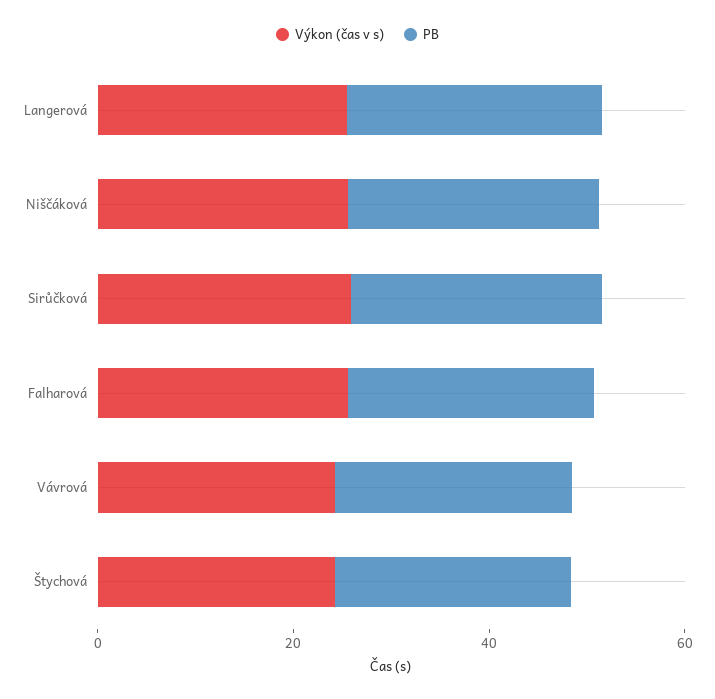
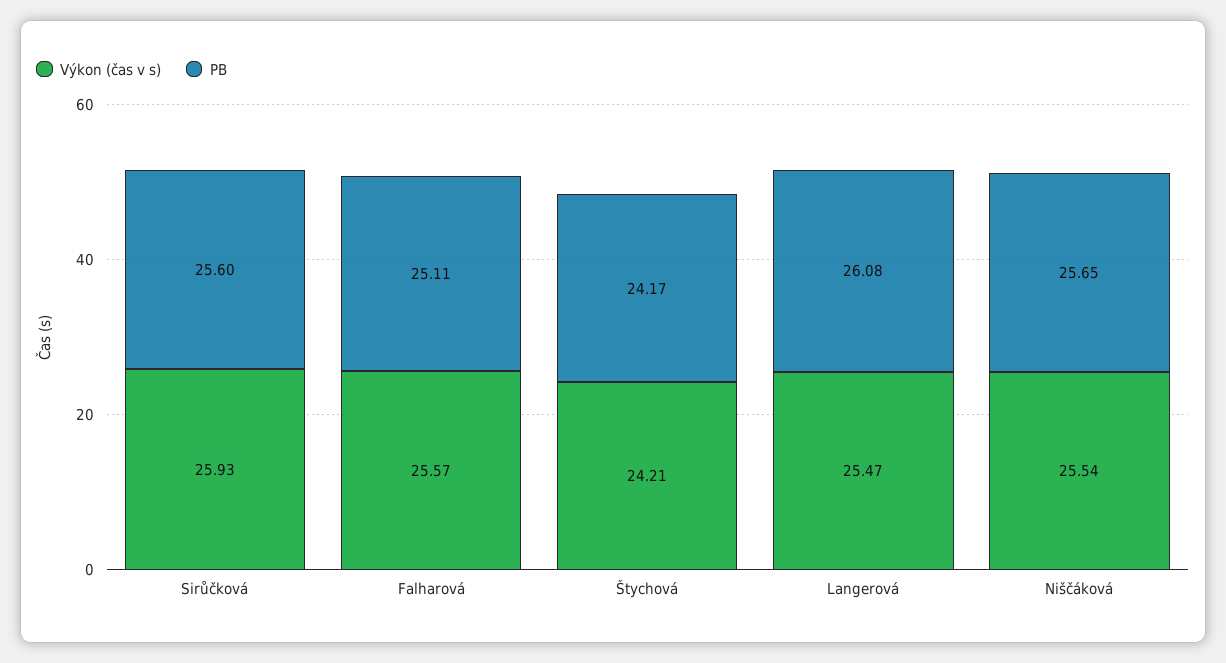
Výkon (čas v s), Vávrová: 25 -> none
PB, Vávrová: 25 -> none

